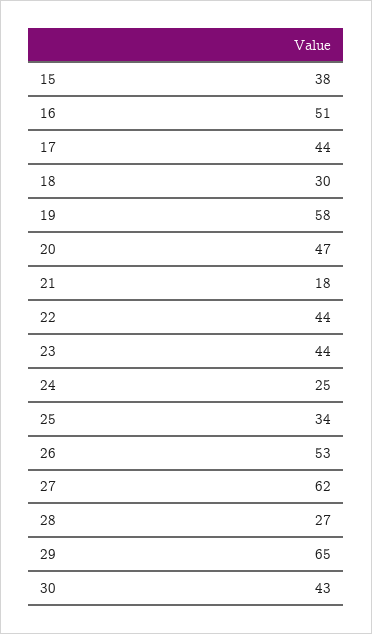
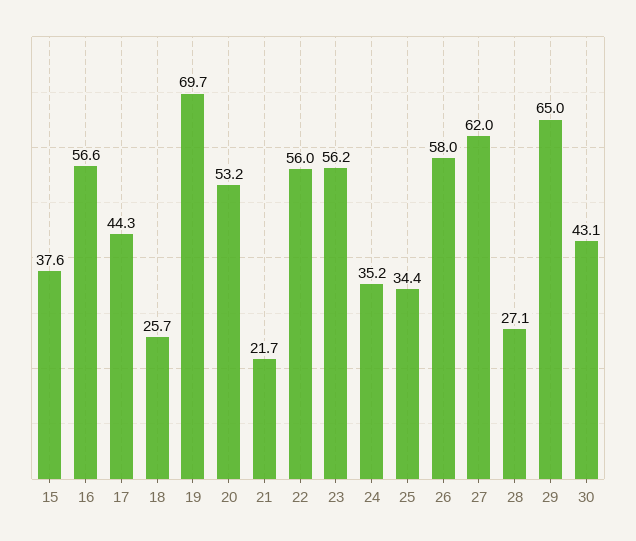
16: 51 -> 56.6
18: 30 -> 25.7
19: 58 -> 69.7
20: 47 -> 53.2
21: 18 -> 21.7
22: 44 -> 56
23: 44 -> 56.2
24: 25 -> 35.2
26: 53 -> 58

